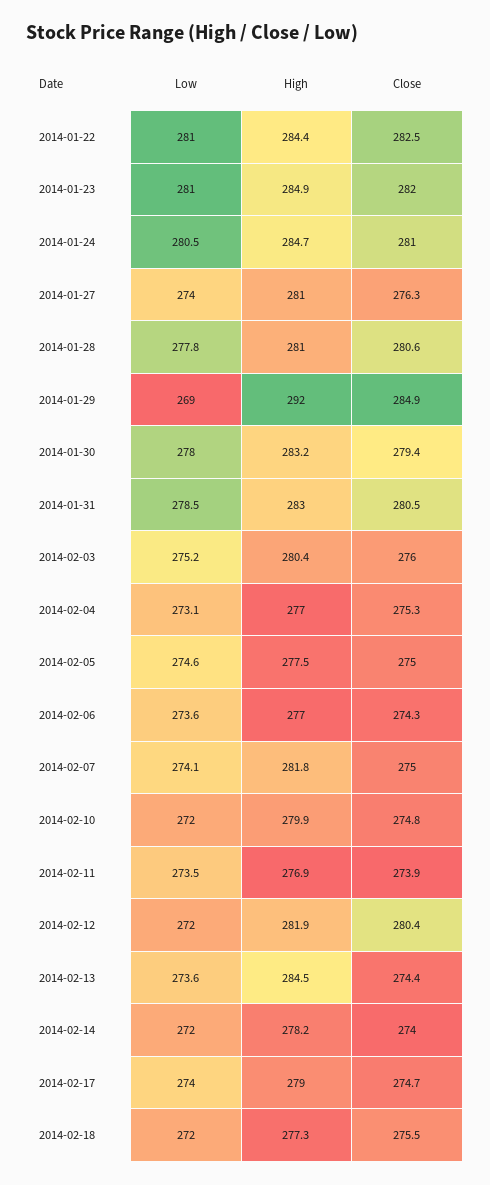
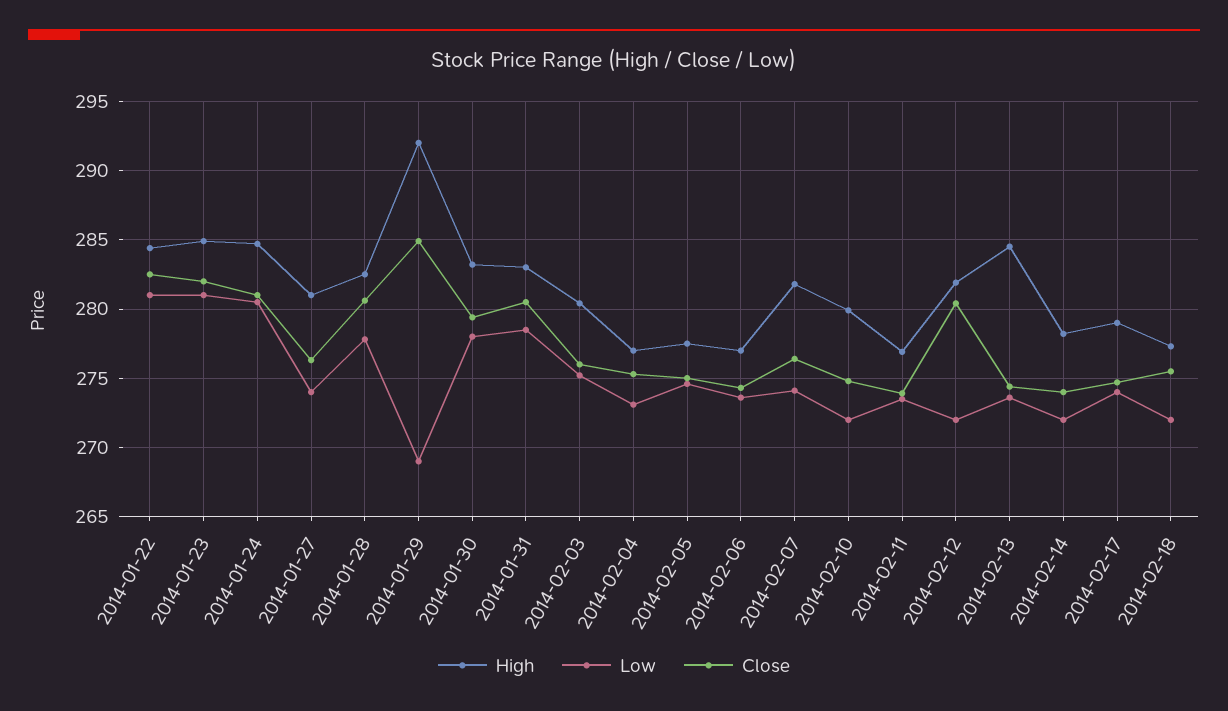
High, 2014-01-28: 281 -> 282.5
Close, 2014-02-07: 275 -> 276.5

